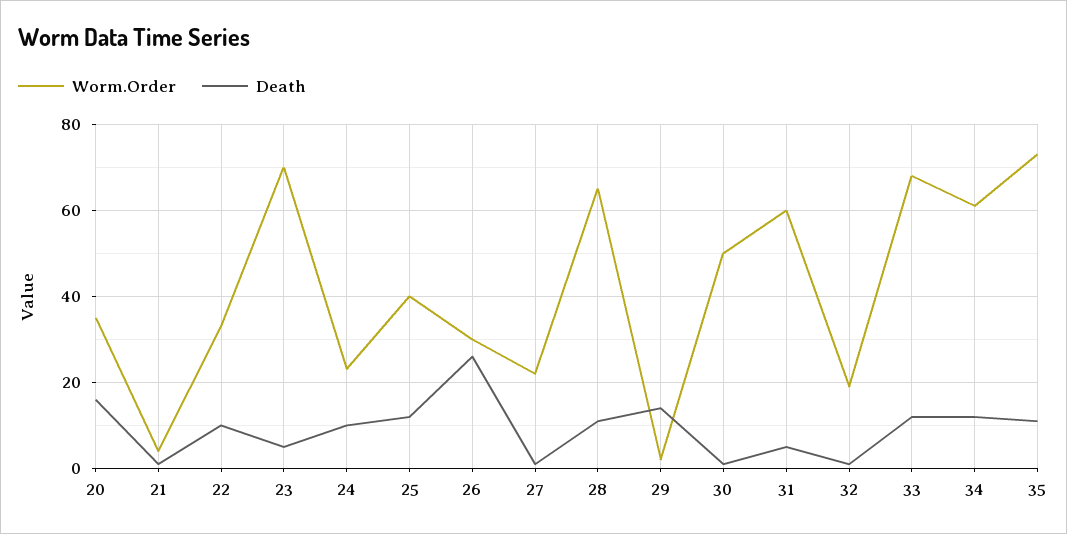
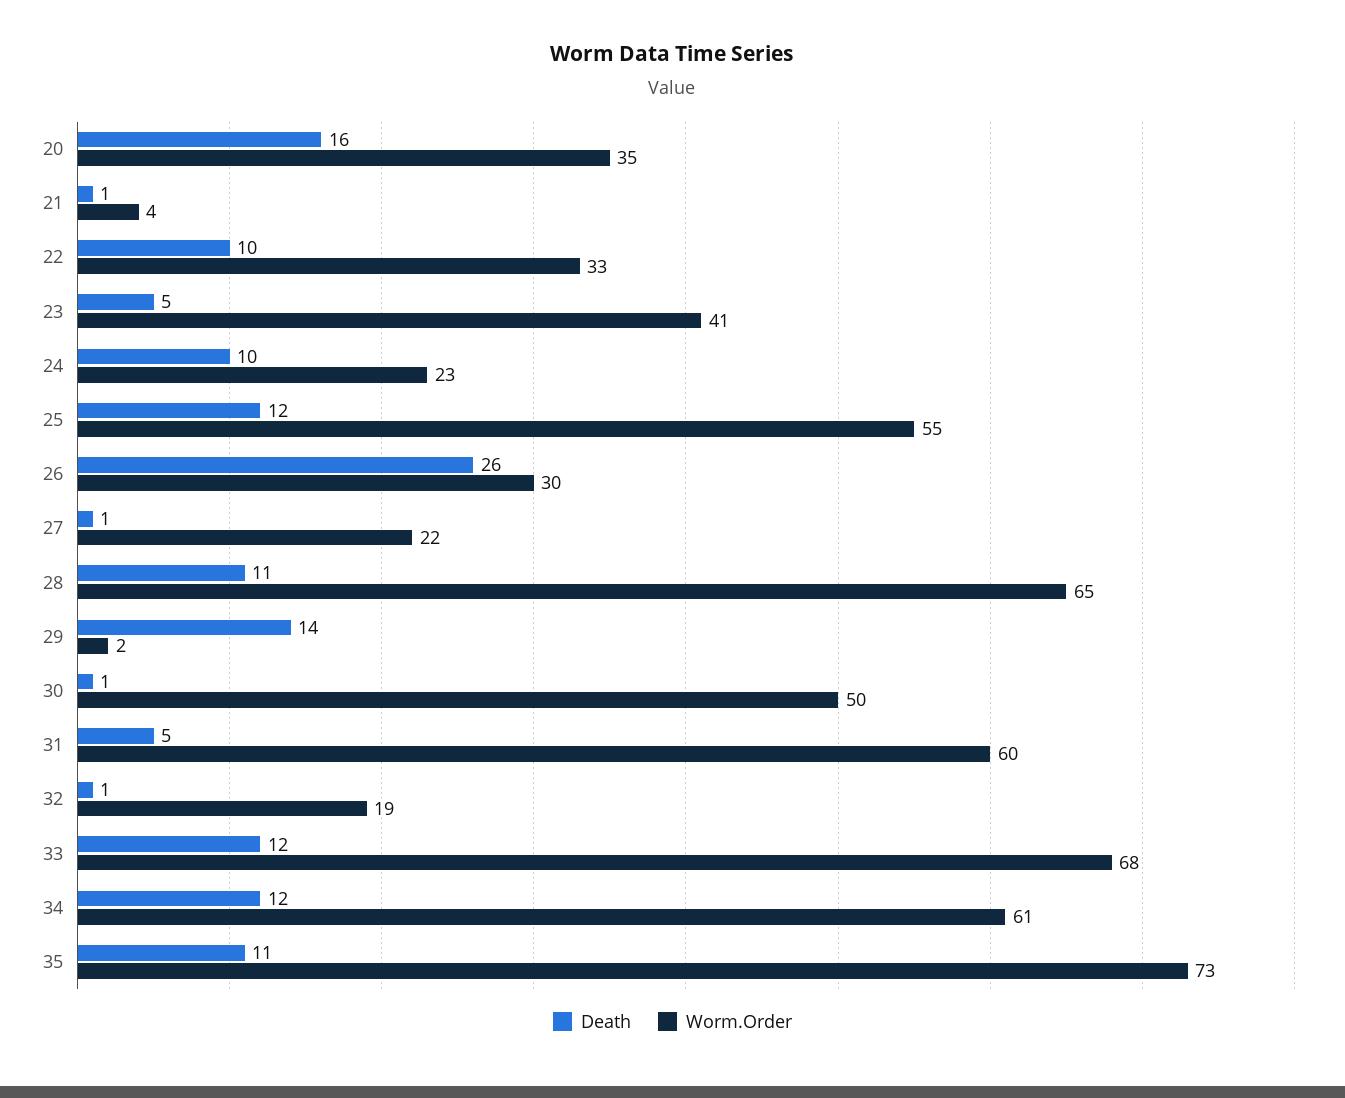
Worm.Order, 23: 70 -> 41
Worm.Order, 25: 40 -> 55

